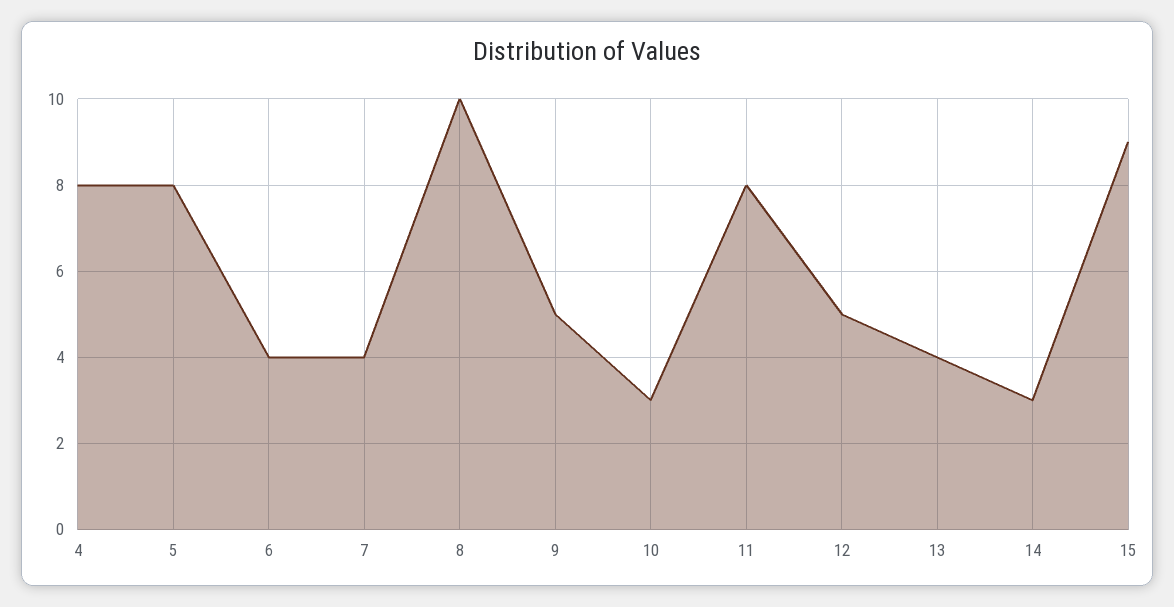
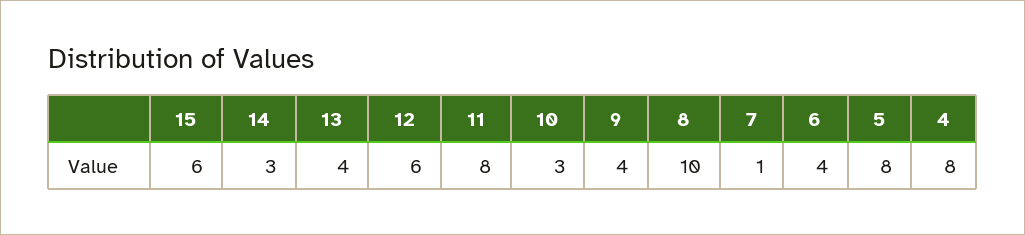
7: 4 -> 1
9: 5 -> 4
12: 5 -> 6
15: 9 -> 6

